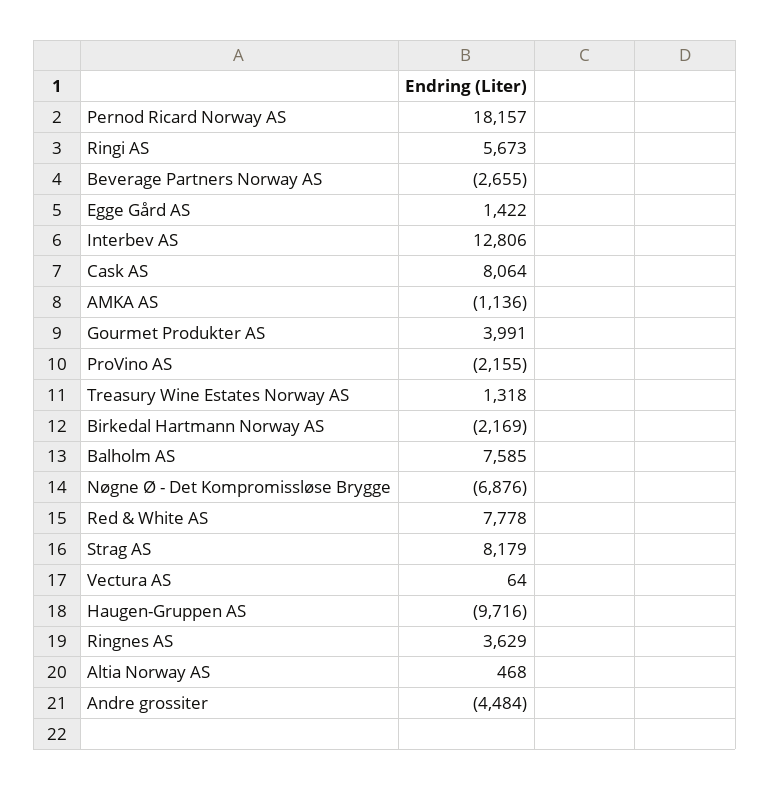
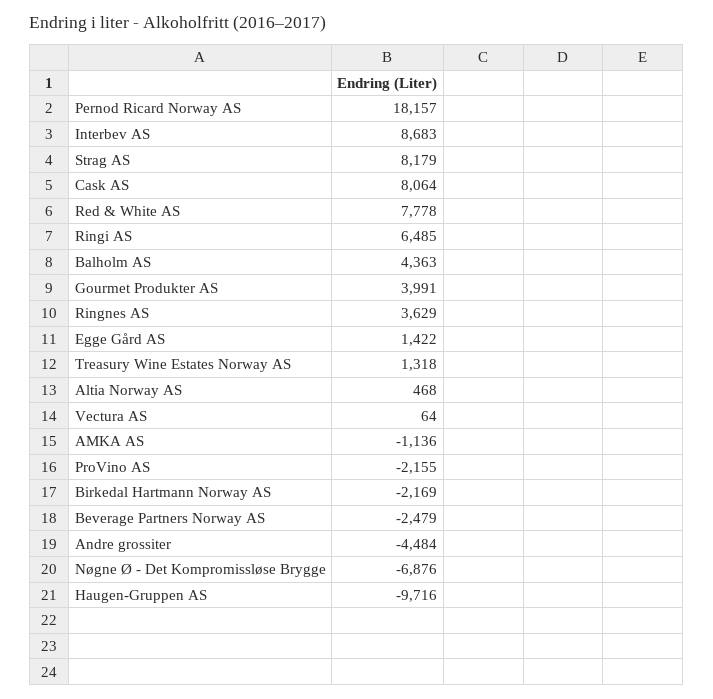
Ringi AS: 5673 -> 6485
Beverage Partners Norway AS: -2655 -> -2479
Interbev AS: 12806 -> 8683
Balholm AS: 7585 -> 4363

